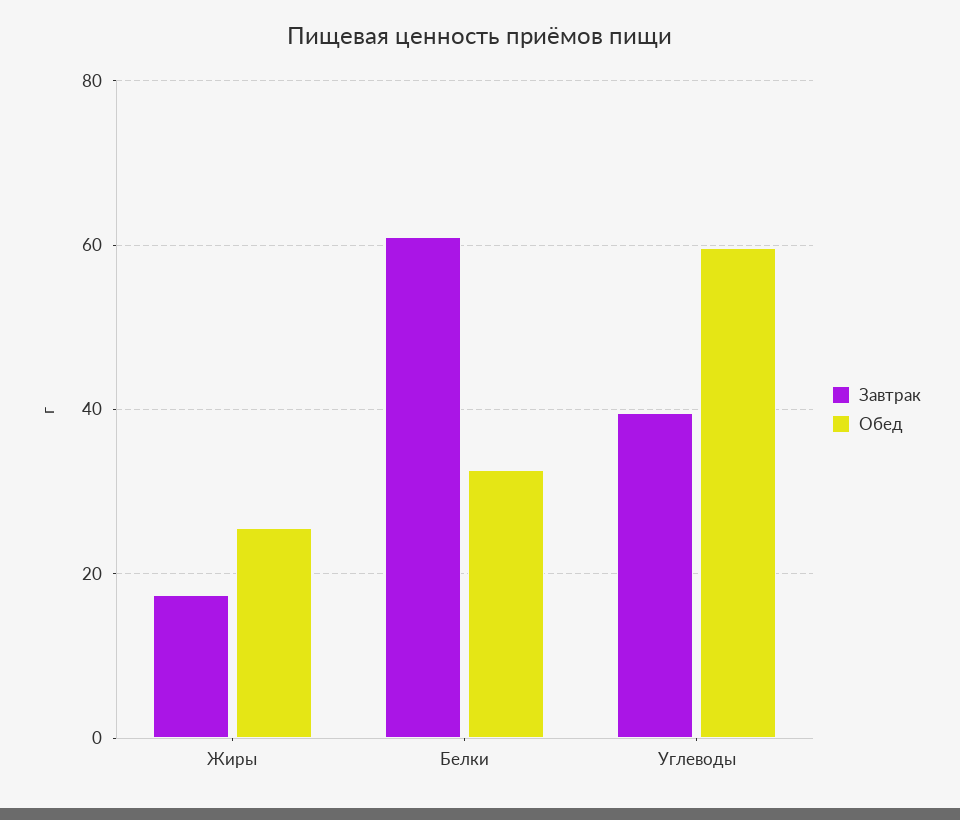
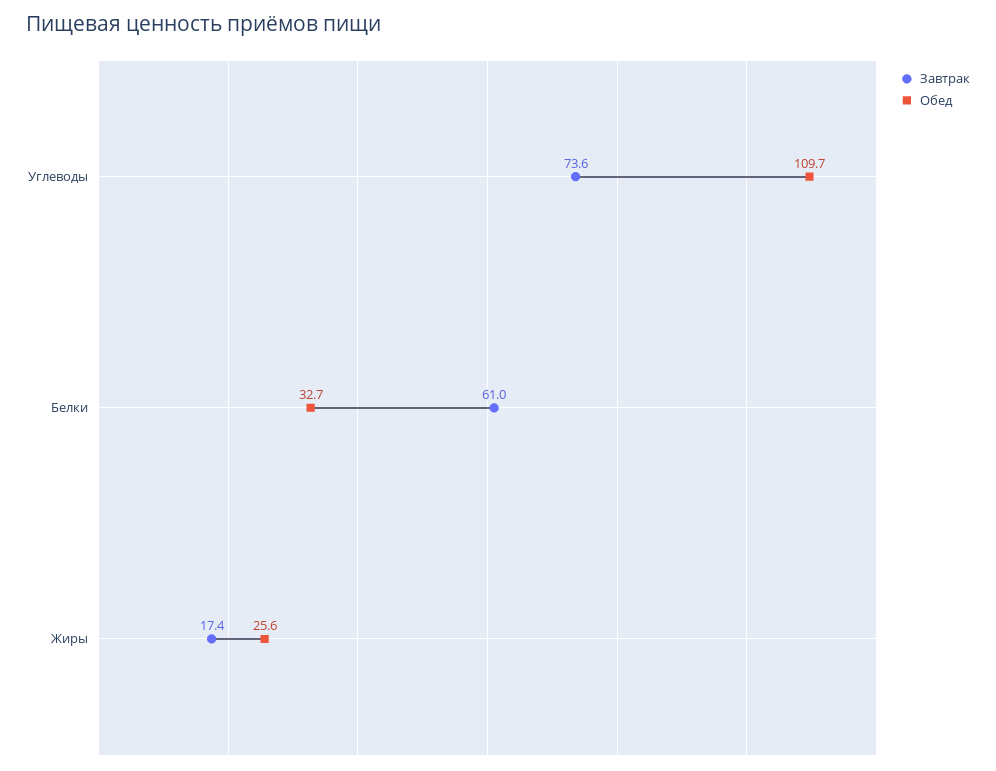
Завтрак, Углеводы: 40 -> 73.6
Обед, Углеводы: 60 -> 109.7

